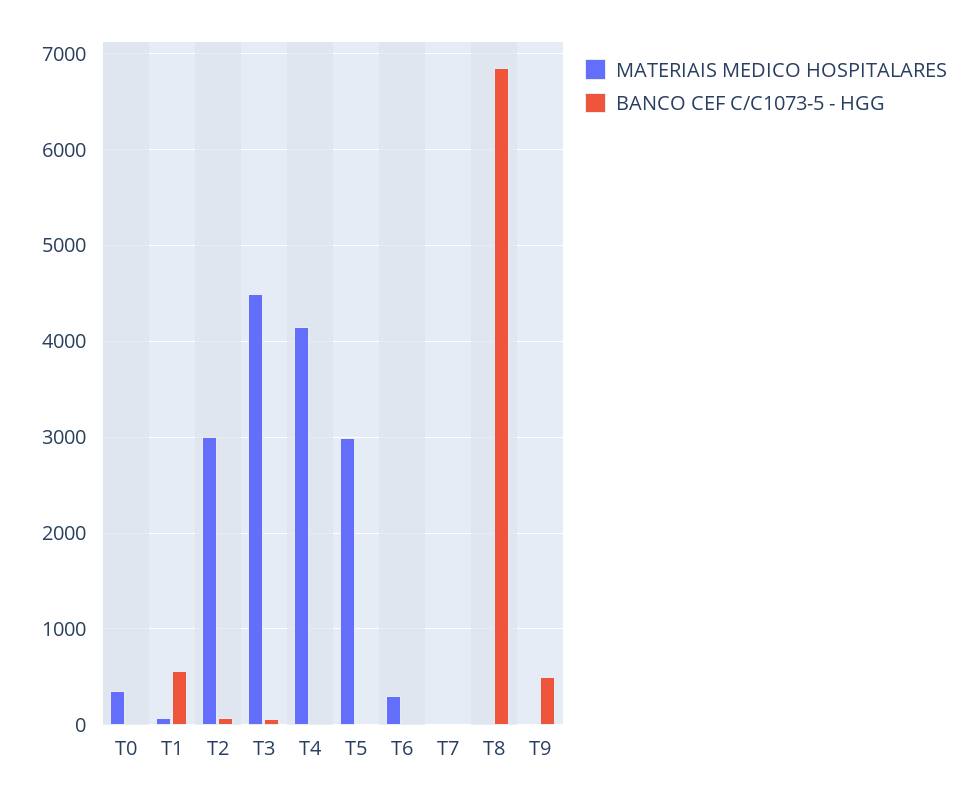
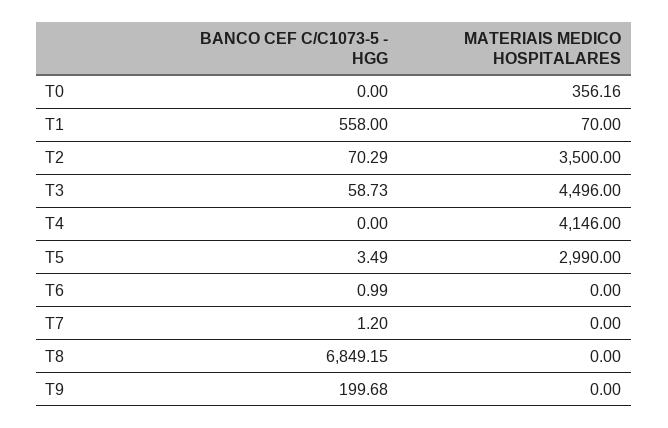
MATERIAIS MEDICO HOSPITALARES, T2: 3000 -> 3500
MATERIAIS MEDICO HOSPITALARES, T6: 300 -> 0
BANCO CEF C/C1073-5 - HGG, T9: 500 -> 199.68

